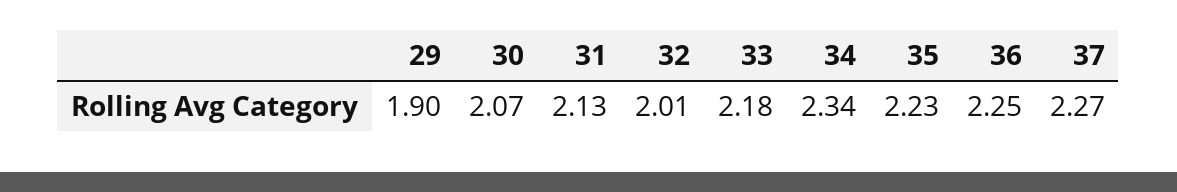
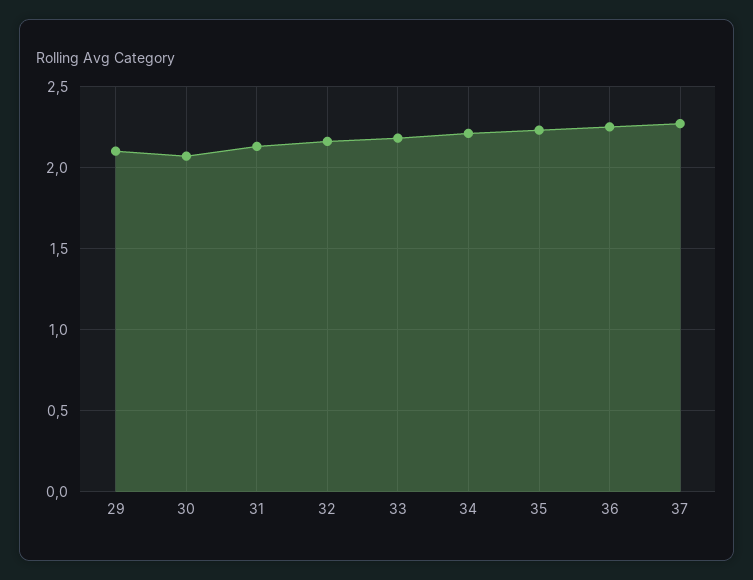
29: 1.9 -> 2.1
32: 2.01 -> 2.15
34: 2.34 -> 2.2

